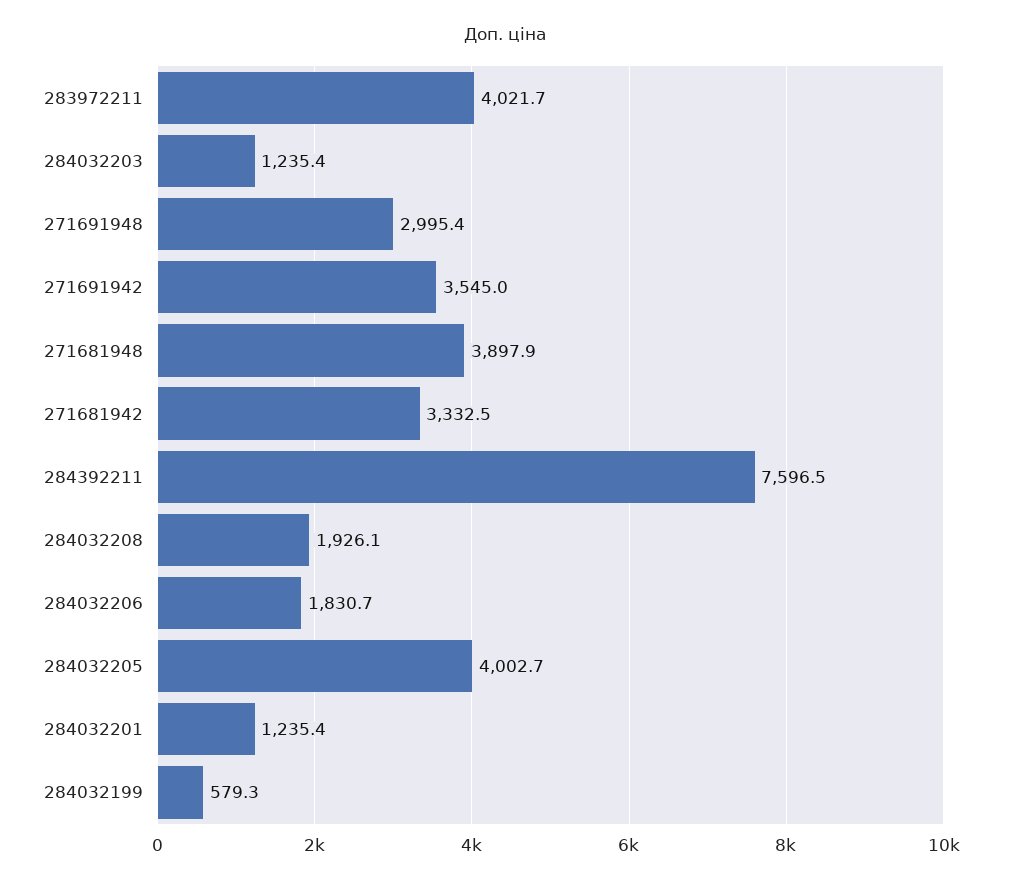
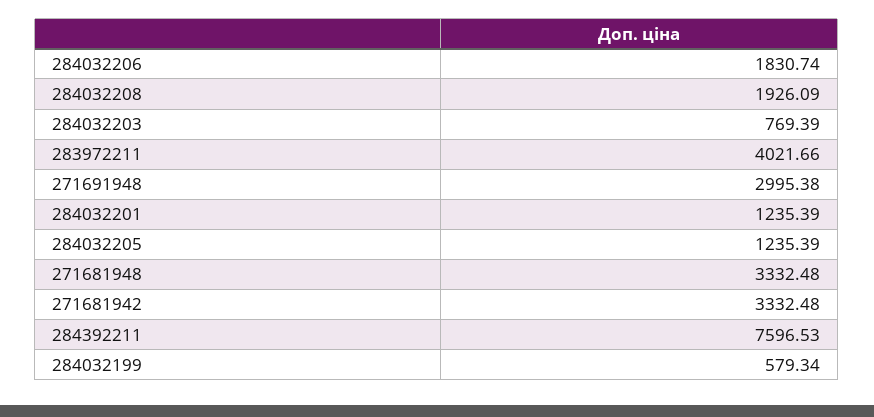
284032203: 1235.4 -> 769.39
271691942: 3545 -> none
271681948: 3897.9 -> 3332.48
284032205: 4002.7 -> 1235.39

